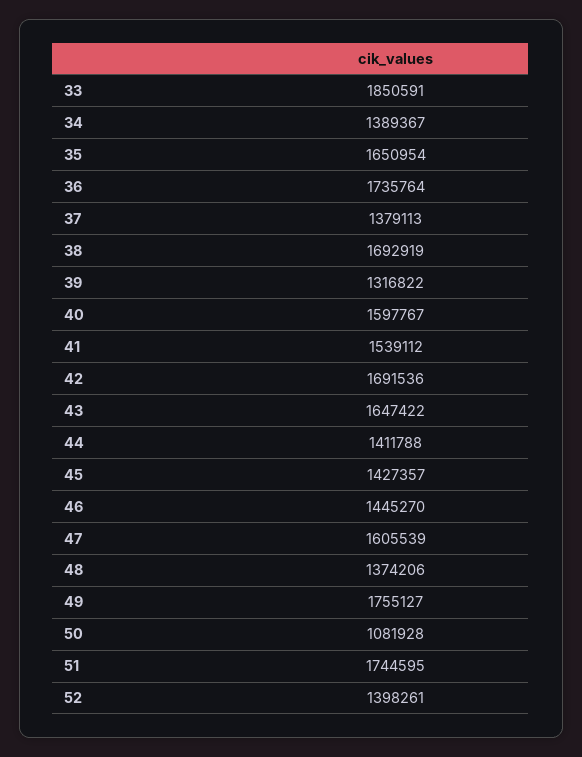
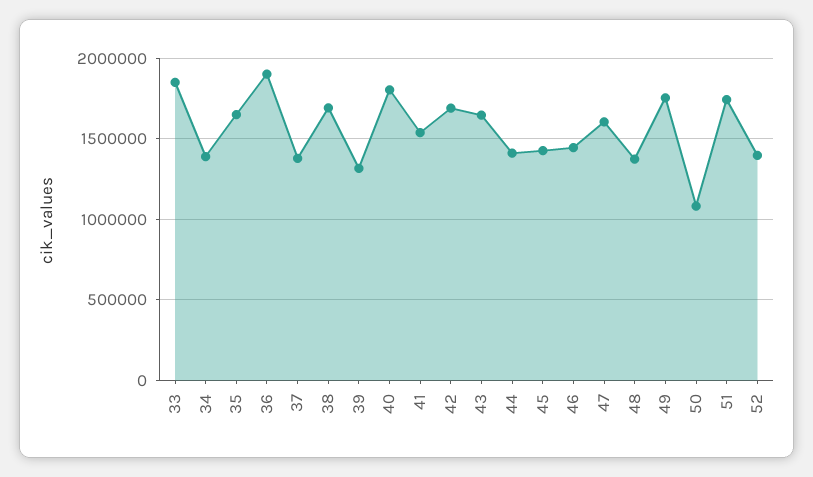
36: 1735764 -> 1900000
40: 1597767 -> 1800000

